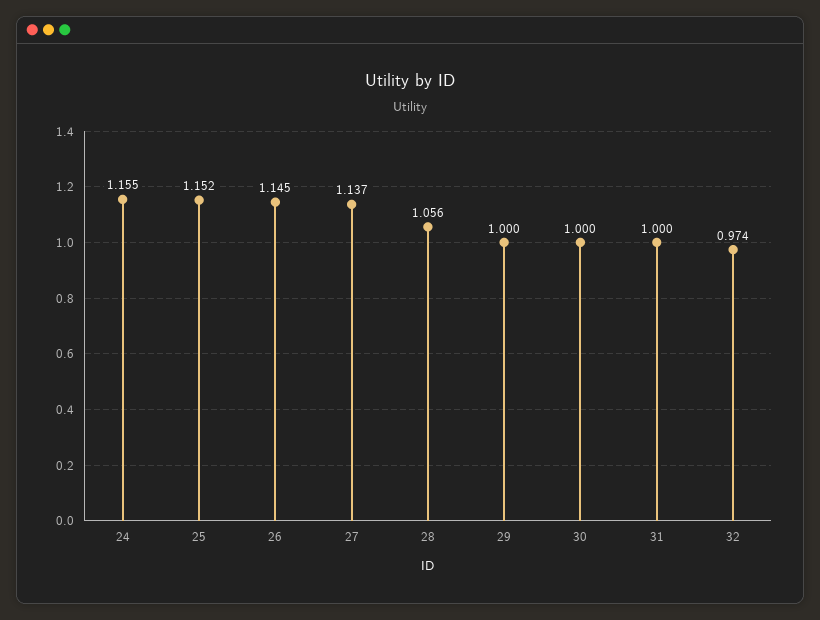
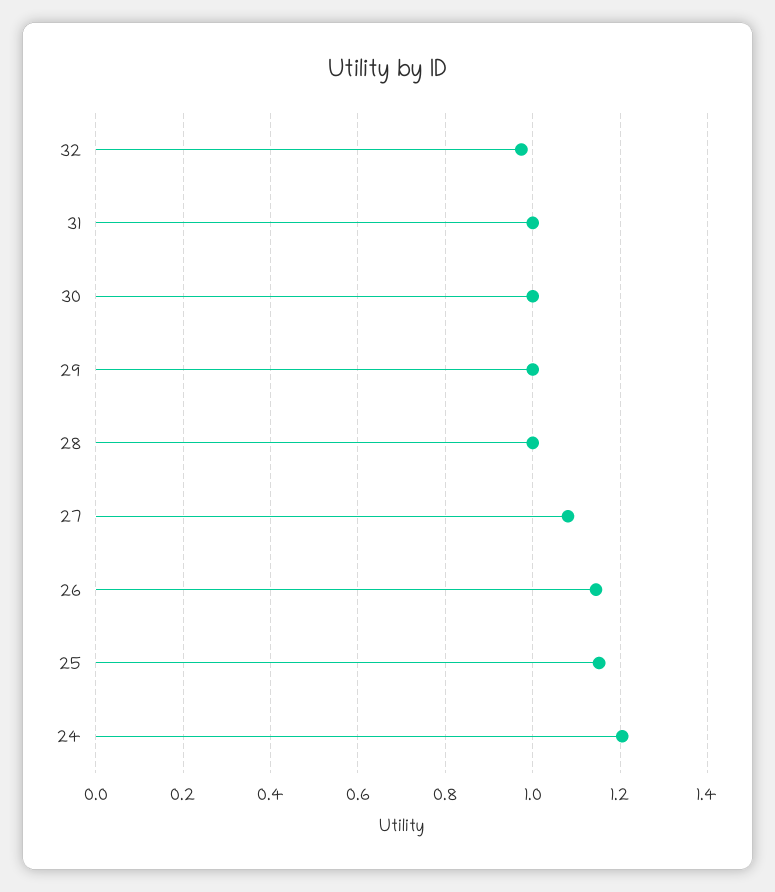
24: 1.155 -> 1.2
27: 1.137 -> 1.08
28: 1.056 -> 1

